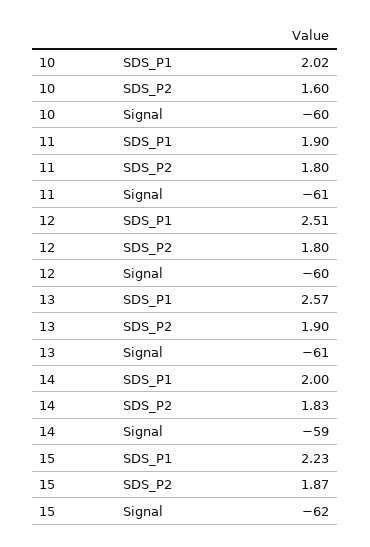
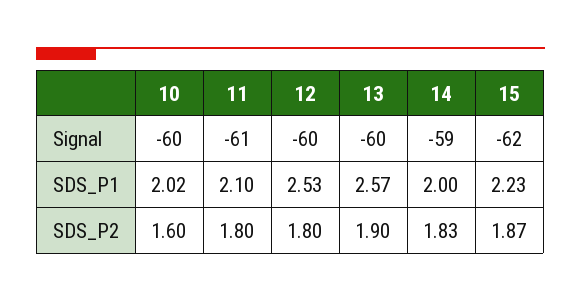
11, SDS_P1: 1.9 -> 2.1
12, SDS_P1: 2.51 -> 2.53
13, Signal: -61 -> -60

